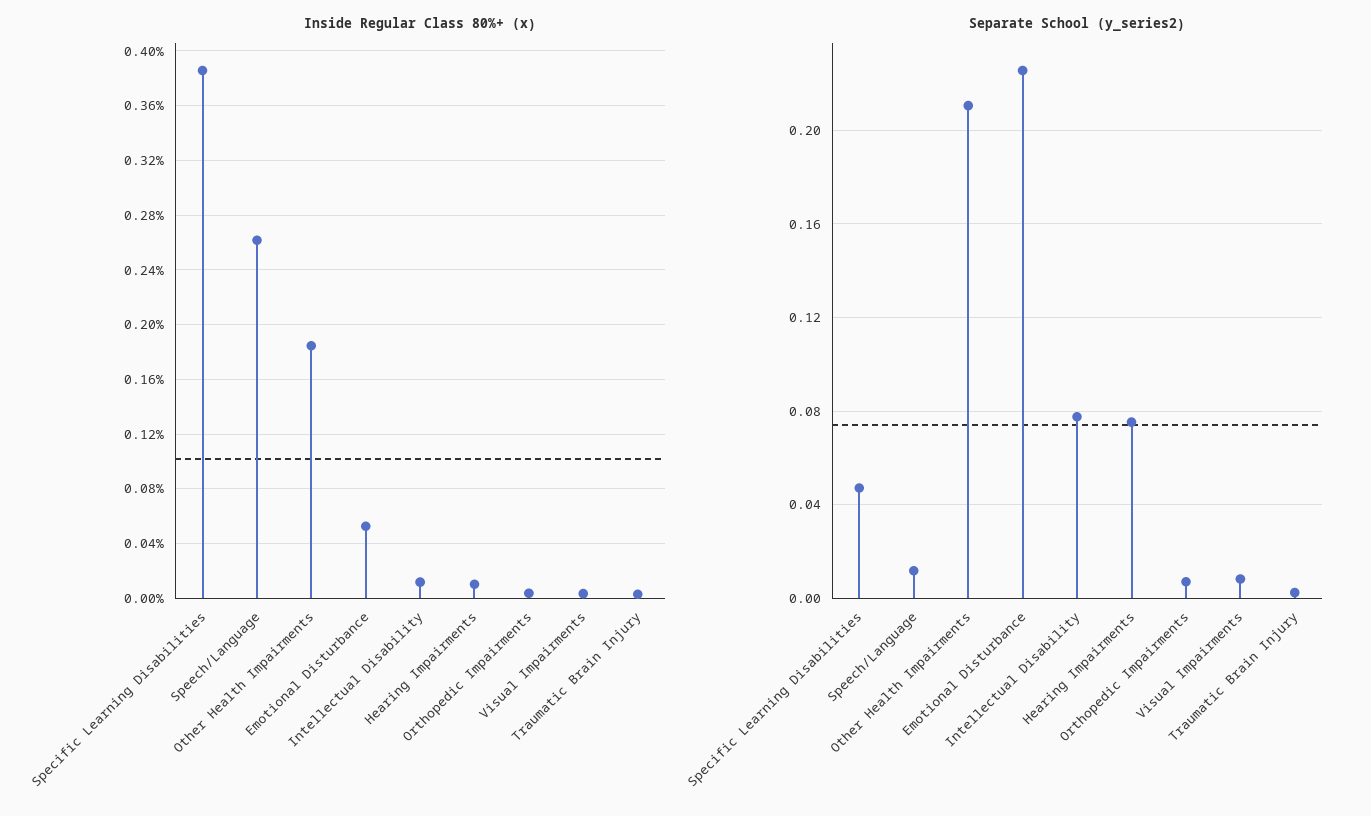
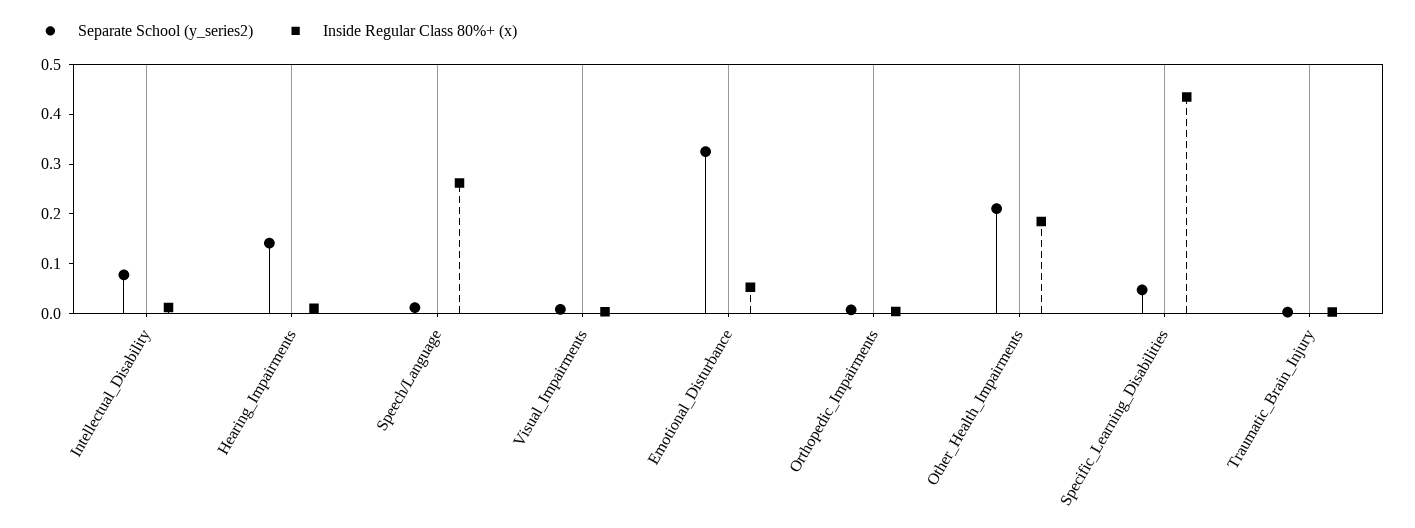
Inside Regular Class 80%+ (x), Specific Learning Disabilities: 0.385 -> 0.44
Separate School (y_series2), Emotional Disturbance: 0.225 -> 0.32
Separate School (y_series2), Hearing Impairments: 0.075 -> 0.14

